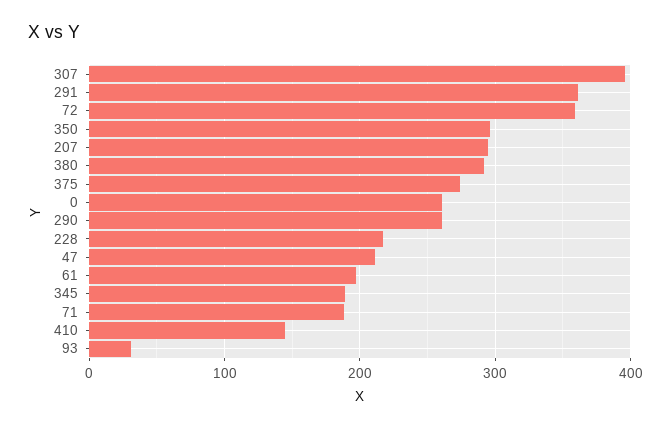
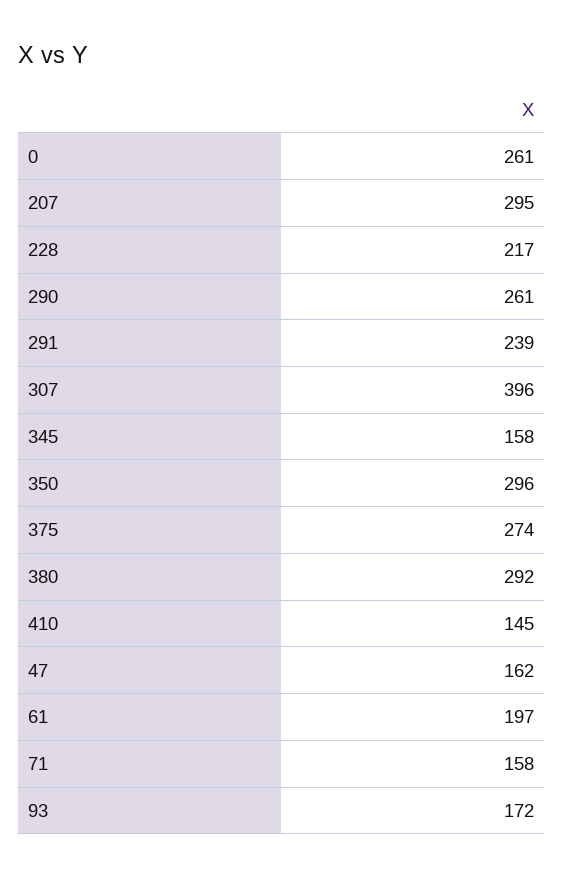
291: 360 -> 239
72: 360 -> none
47: 210 -> 162
345: 190 -> 158
71: 190 -> 158
93: 30 -> 172

